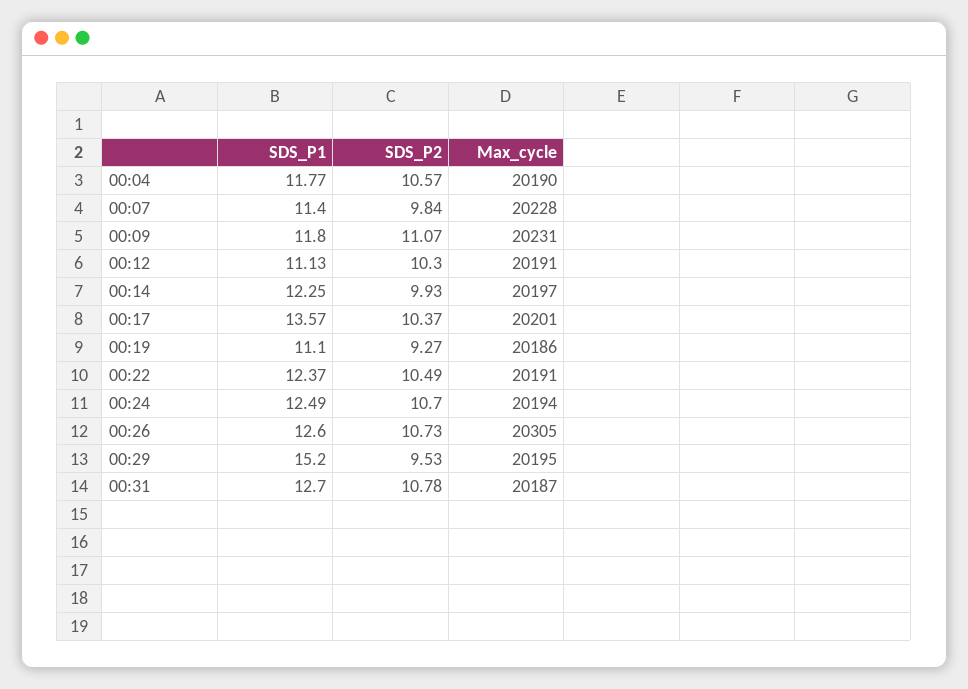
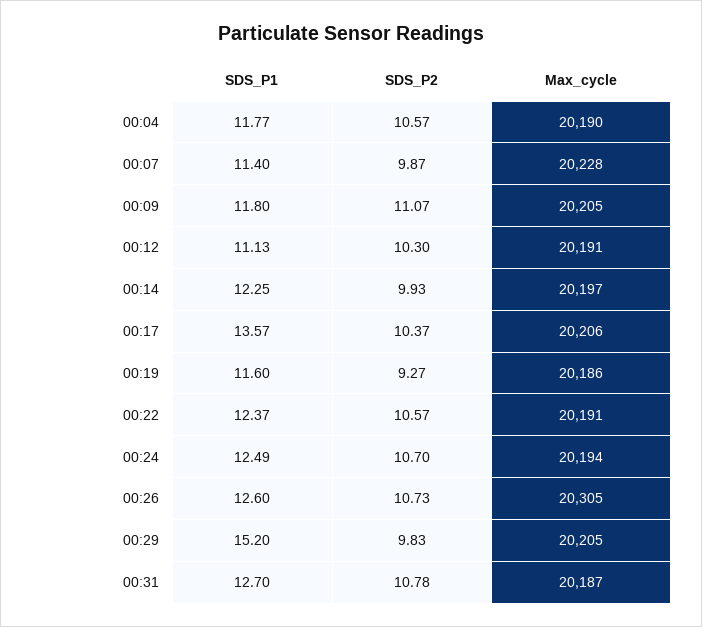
SDS_P2, 00:07: 9.84 -> 9.87
Max_cycle, 00:09: 20231 -> 20205
Max_cycle, 00:17: 20201 -> 20206
SDS_P1, 00:19: 11.1 -> 11.6
SDS_P2, 00:22: 10.49 -> 10.57
SDS_P2, 00:29: 9.53 -> 9.83
Max_cycle, 00:29: 20195 -> 20205

